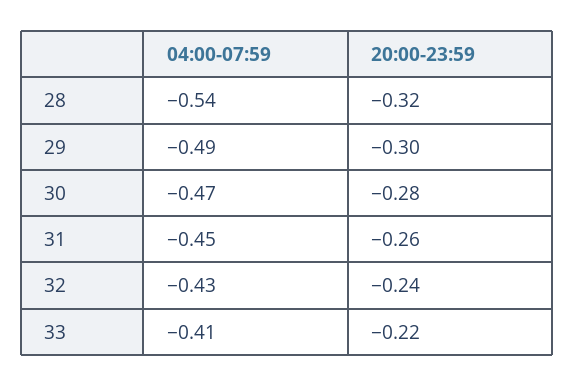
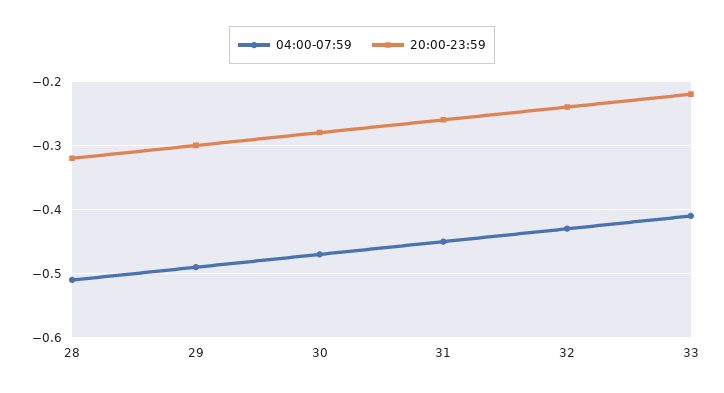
04:00-07:59, 28: -0.54 -> -0.51

